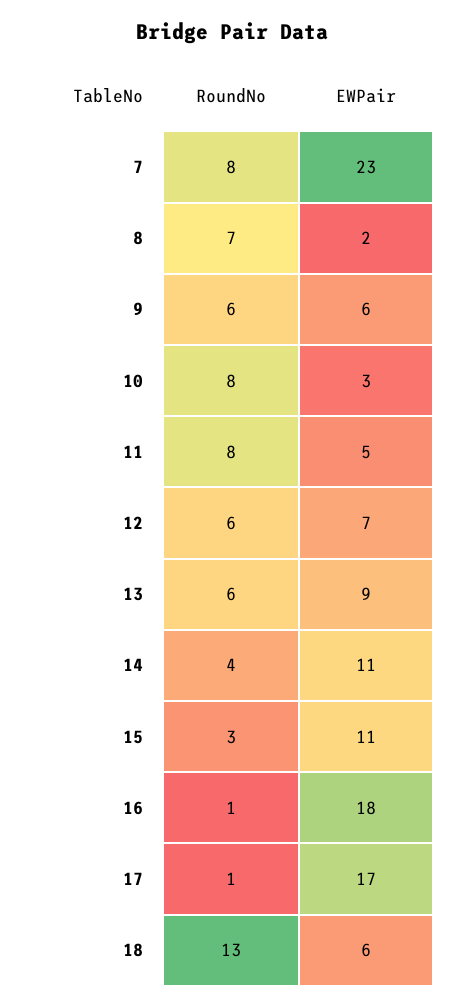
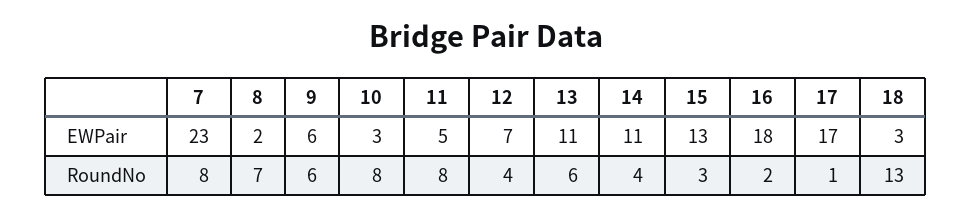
RoundNo, 12: 6 -> 4
EWPair, 13: 9 -> 11
EWPair, 15: 11 -> 13
RoundNo, 16: 1 -> 2
EWPair, 18: 6 -> 3

